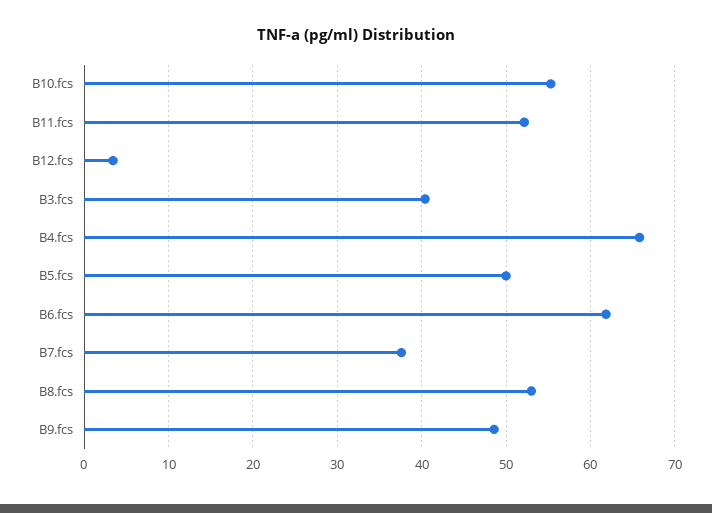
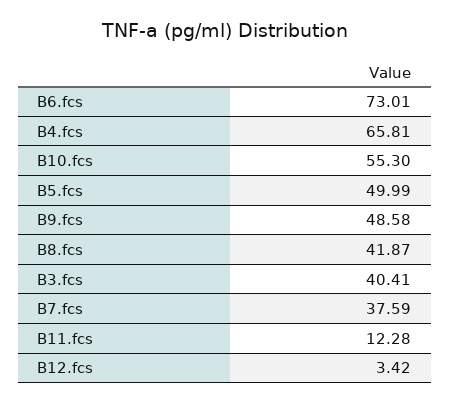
B11.fcs: 52 -> 12.28
B6.fcs: 62 -> 73.01
B8.fcs: 53 -> 41.87

